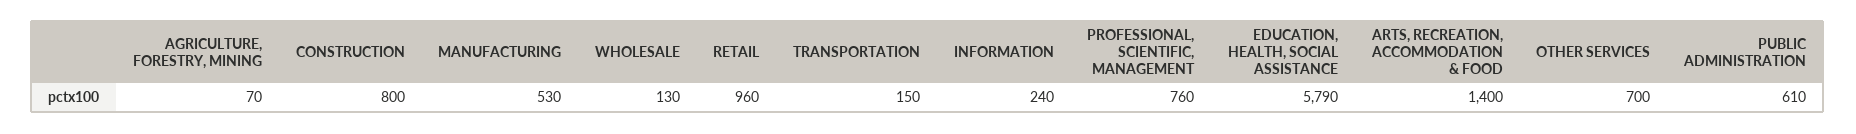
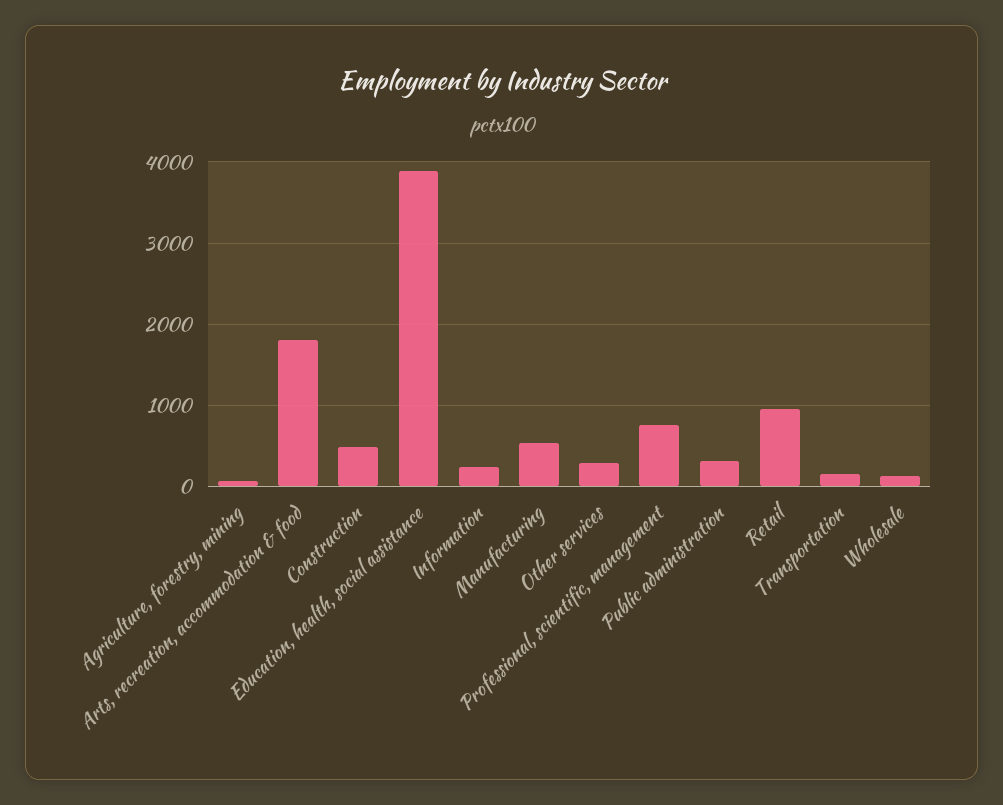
CONSTRUCTION: 800 -> 500
EDUCATION, HEALTH, SOCIAL ASSISTANCE: 5790 -> 3900
ARTS, RECREATION, ACCOMMODATION & FOOD: 1400 -> 1800
OTHER SERVICES: 700 -> 300
PUBLIC ADMINISTRATION: 610 -> 300

